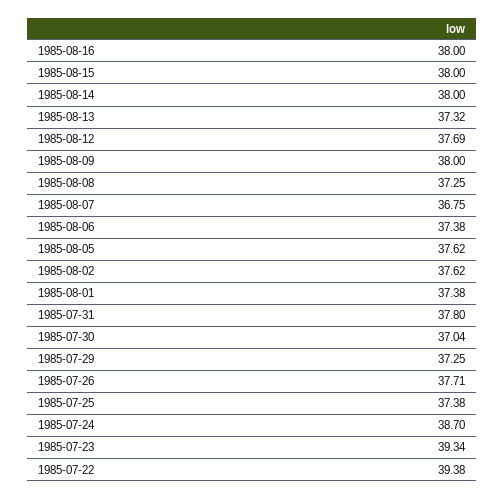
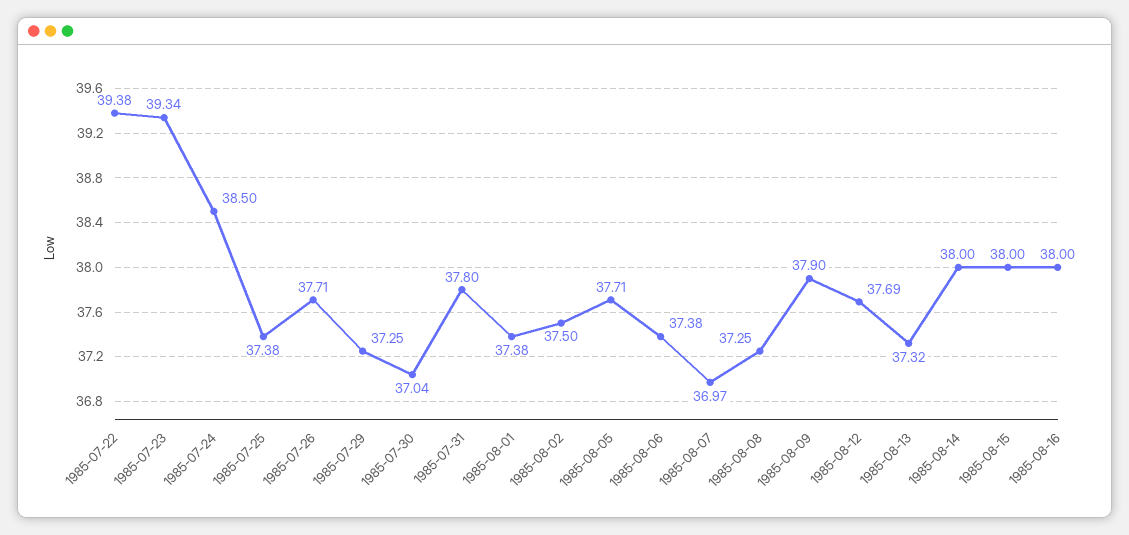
1985-08-09: 38 -> 37.9
1985-08-07: 36.75 -> 36.97
1985-08-05: 37.62 -> 37.71
1985-08-02: 37.62 -> 37.5
1985-07-24: 38.7 -> 38.5

